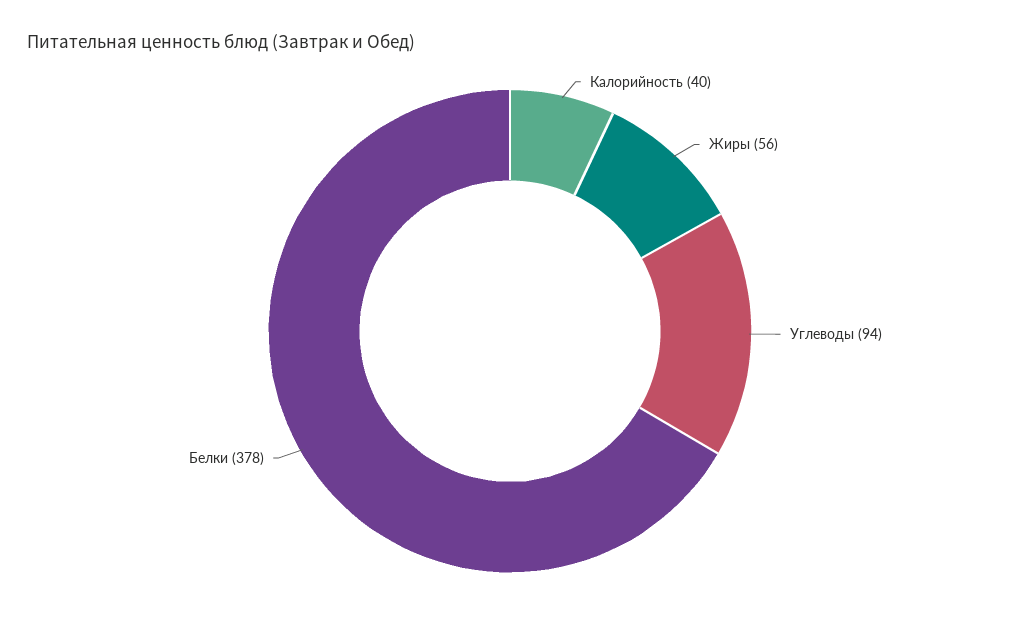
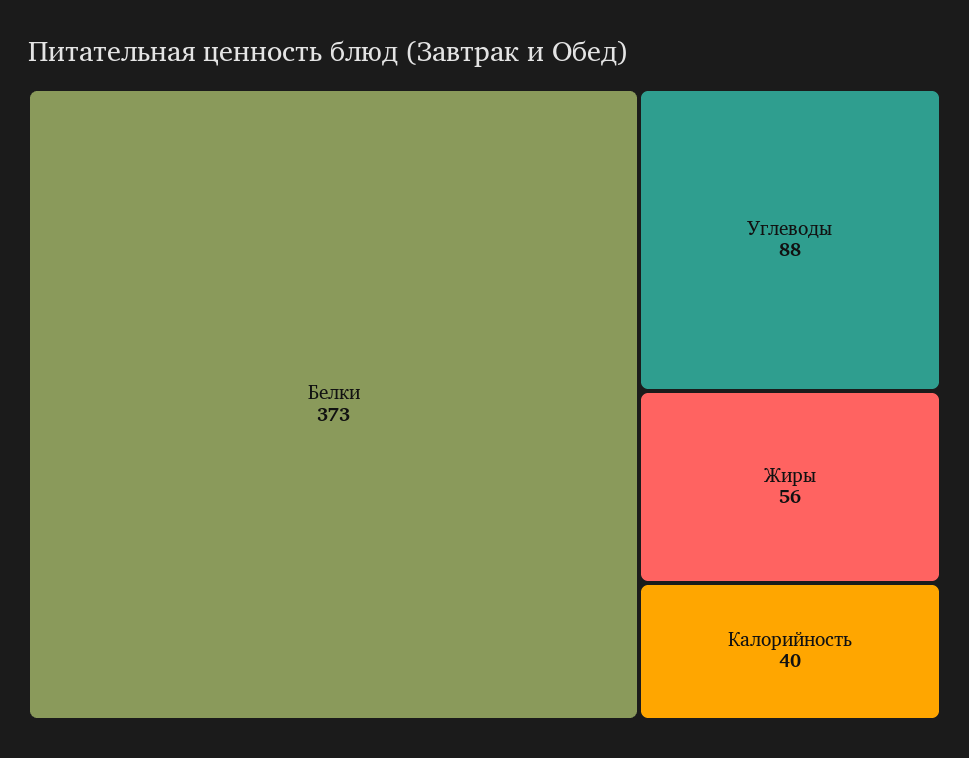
Углеводы: 94 -> 88
Белки: 378 -> 373

